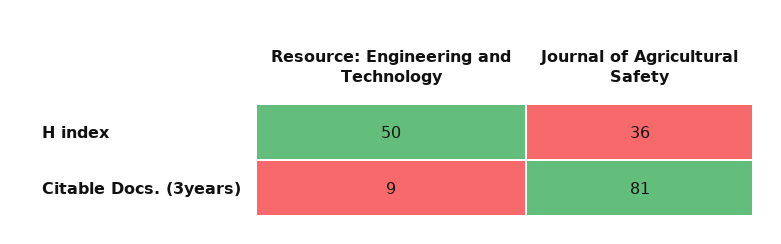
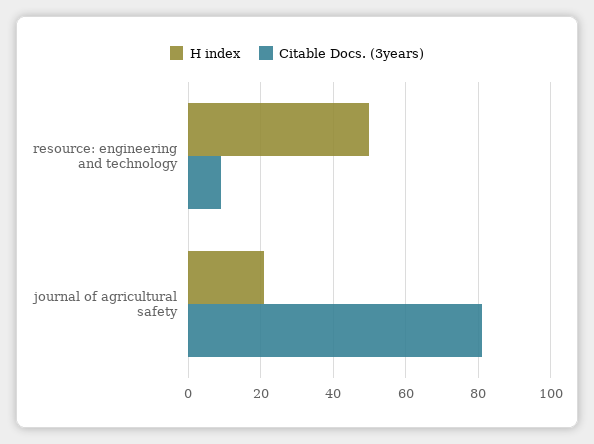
H index, Journal of Agricultural Safety: 36 -> 20

